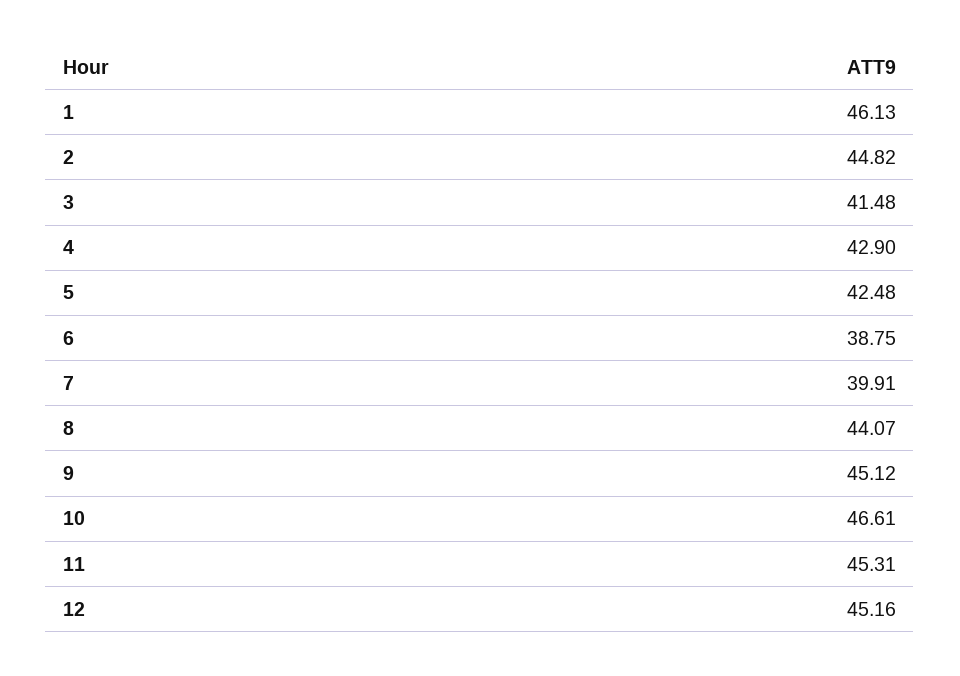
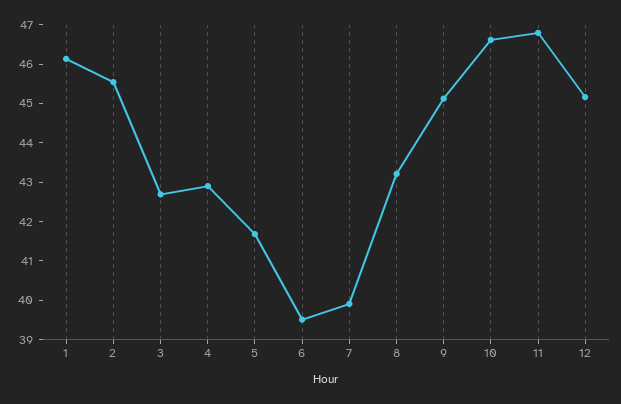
2: 44.82 -> 45.5
3: 41.48 -> 42.75
5: 42.48 -> 41.75
6: 38.75 -> 39.5
8: 44.07 -> 43.25
11: 45.31 -> 46.75

